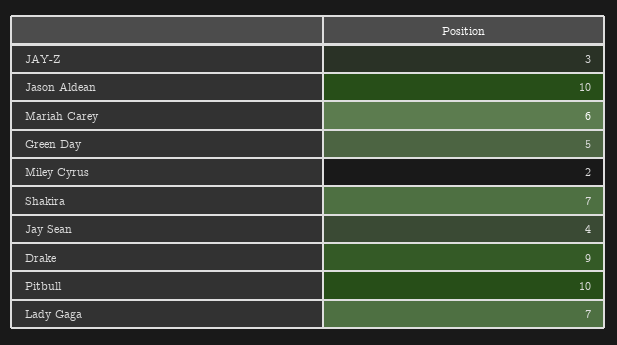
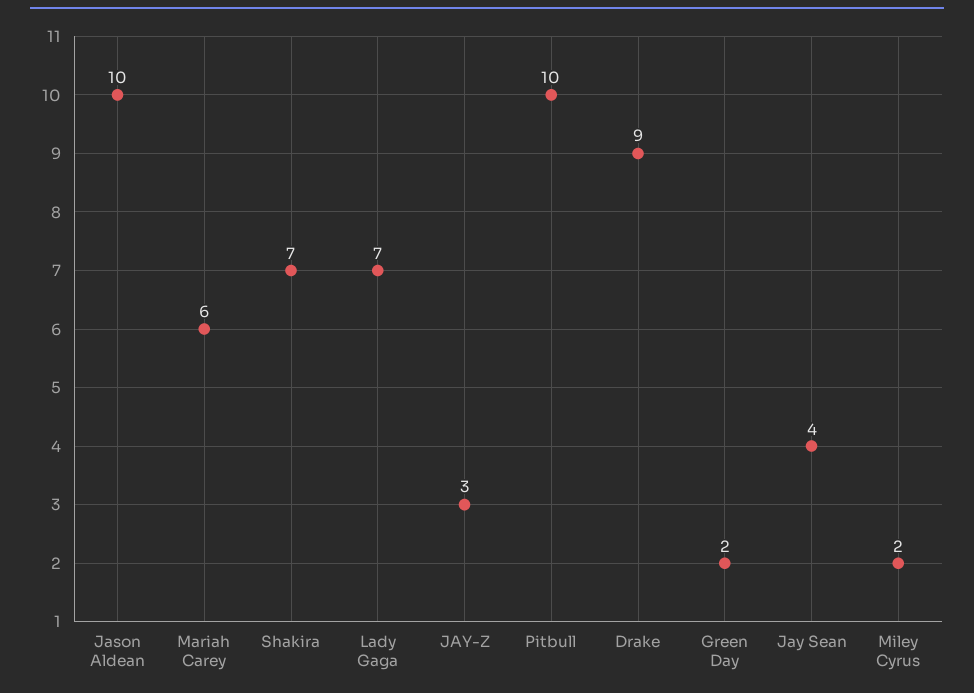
Green Day: 5 -> 2

